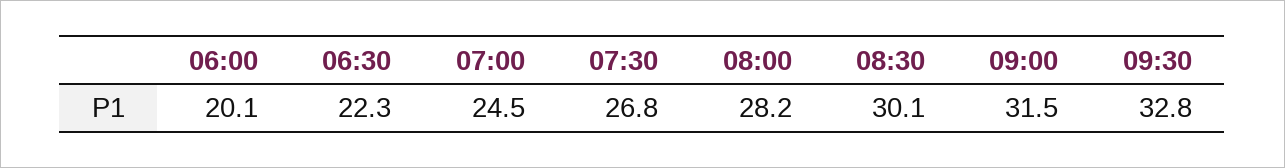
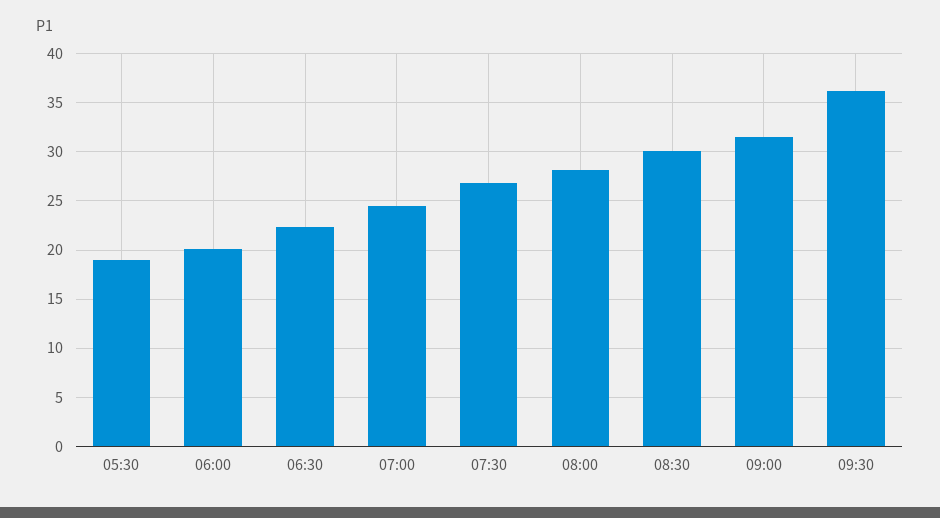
09:30: 32.8 -> 36
05:30: none -> 19

